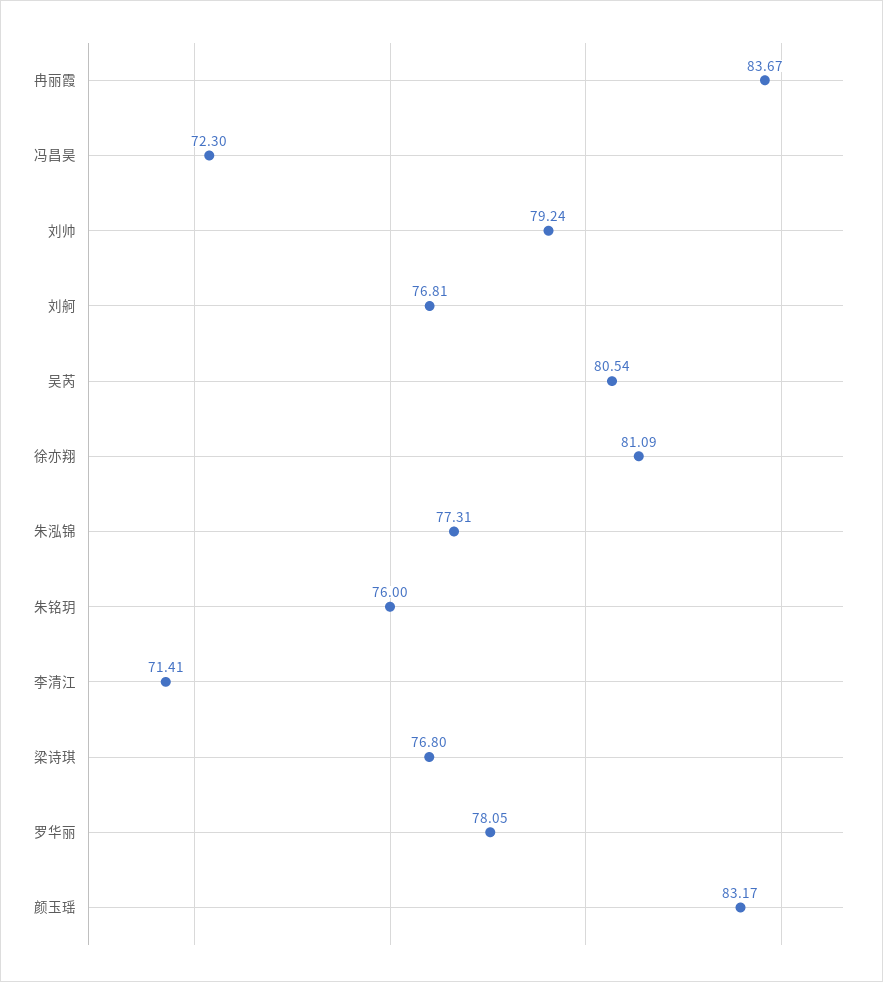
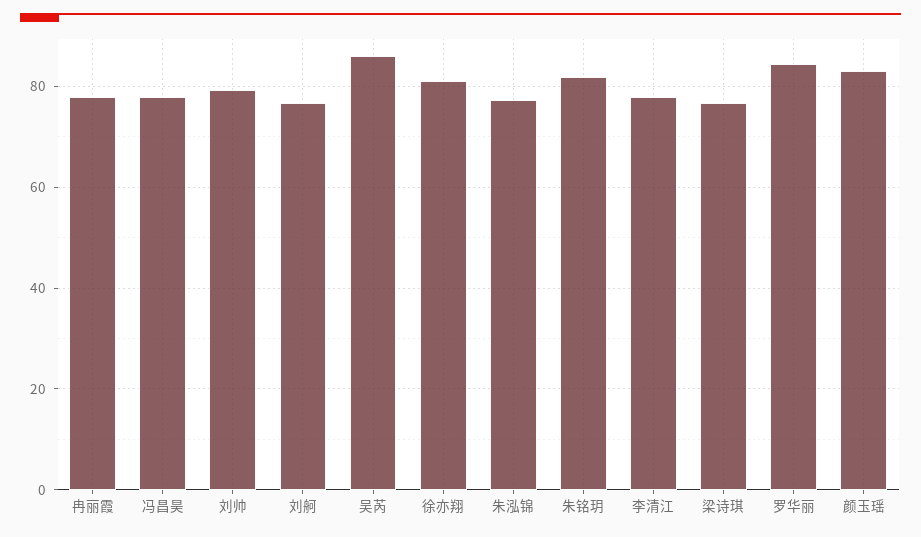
冉丽霞: 83.67 -> 78
冯昌昊: 72.3 -> 78
吴芮: 80.54 -> 86
朱铭玥: 76 -> 82
李清江: 71.41 -> 78
罗华丽: 78.05 -> 84

